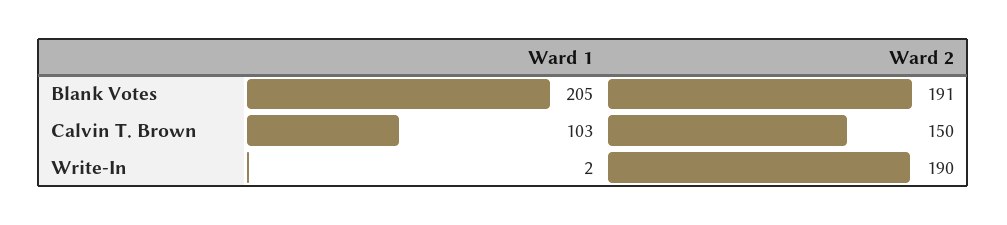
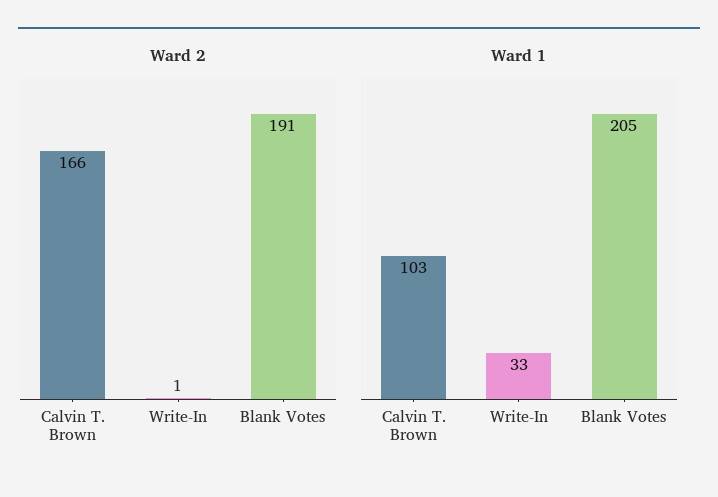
Ward 2, Calvin T. Brown: 150 -> 166
Ward 1, Write-In: 2 -> 33
Ward 2, Write-In: 190 -> 1

